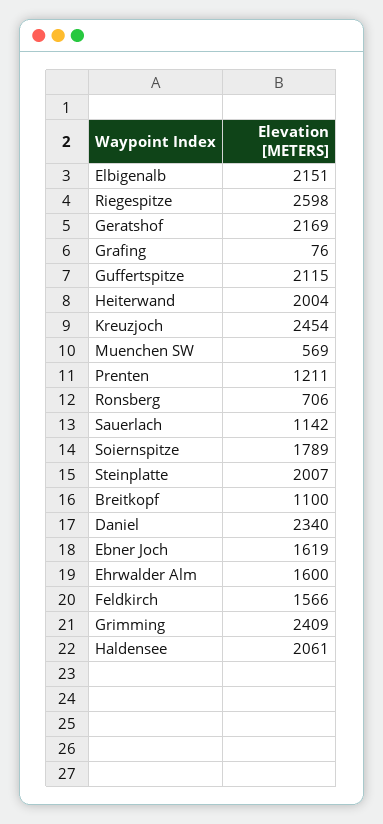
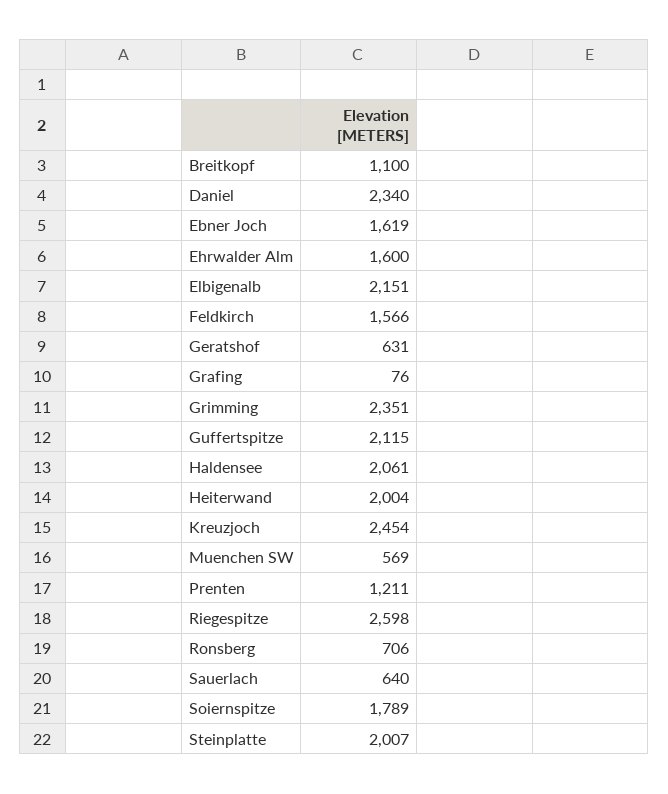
Geratshof: 2169 -> 631
Sauerlach: 1142 -> 640
Grimming: 2409 -> 2351

